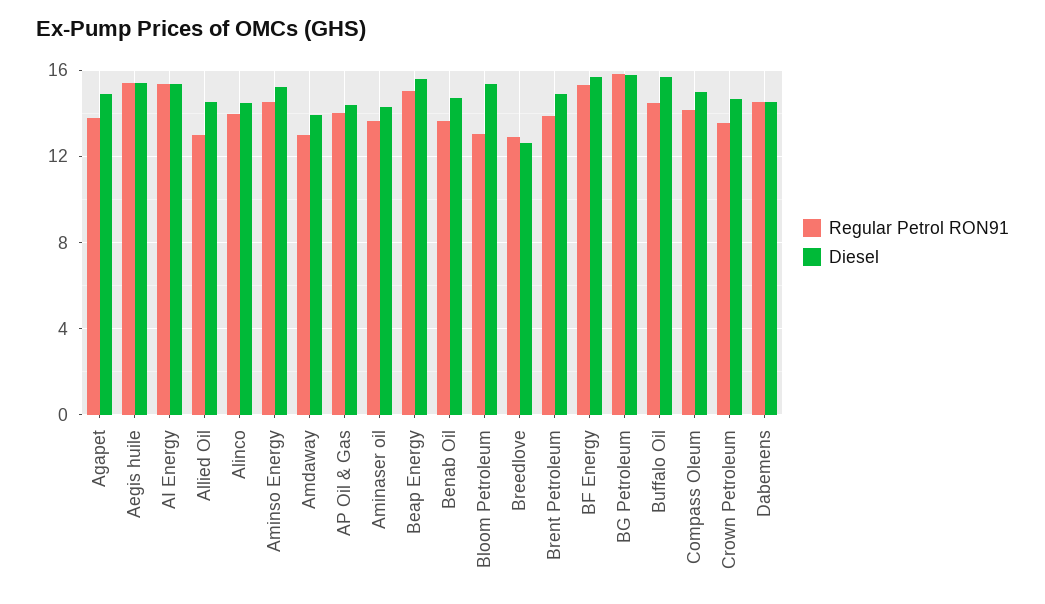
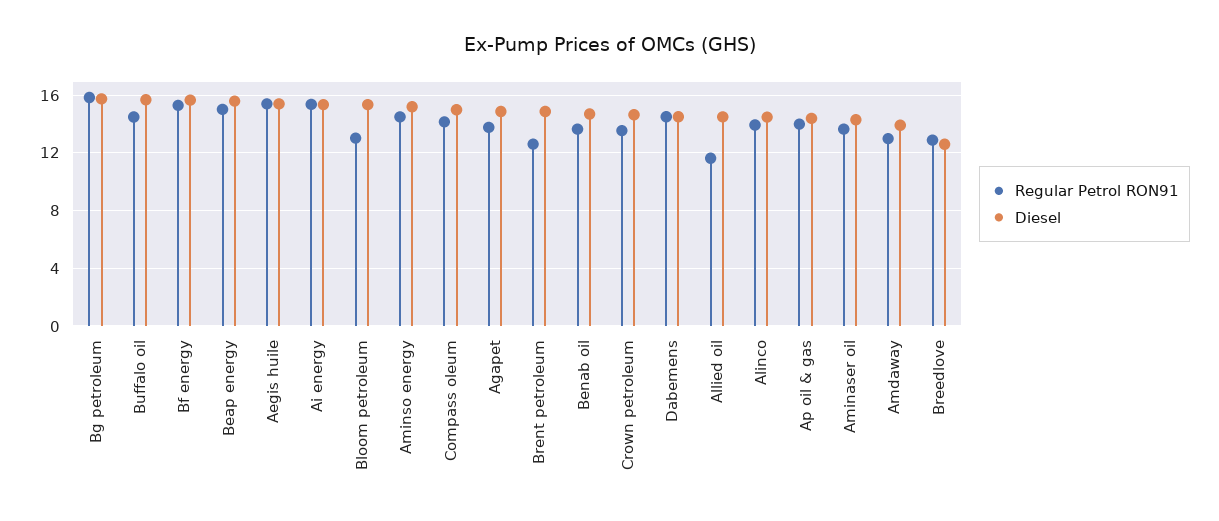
Regular Petrol RON91, Allied Oil: 13 -> 11.5
Regular Petrol RON91, Brent Petroleum: 14 -> 12.5

